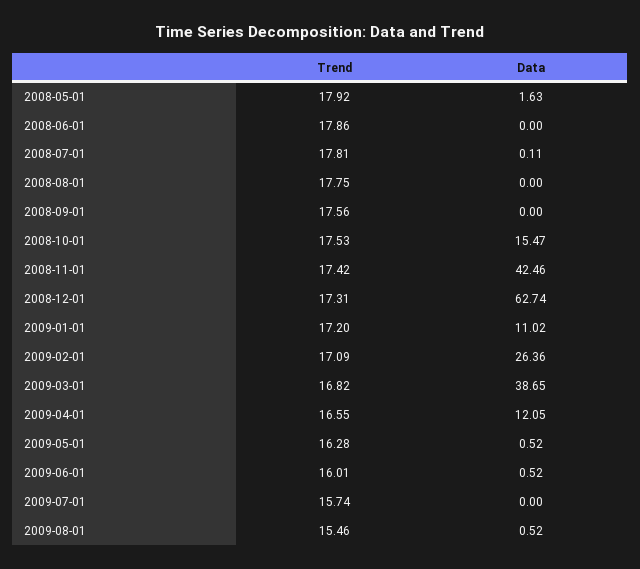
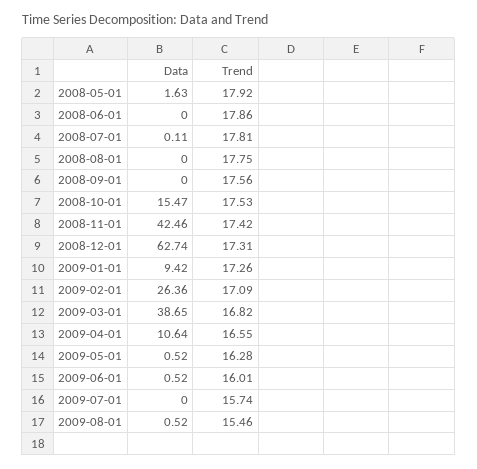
Trend, 2009-01-01: 17.2 -> 17.26
Data, 2009-01-01: 11.02 -> 9.42
Data, 2009-04-01: 12.05 -> 10.64

